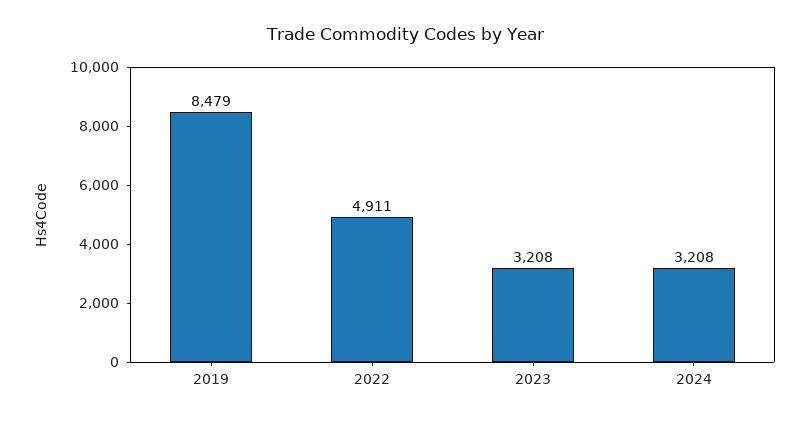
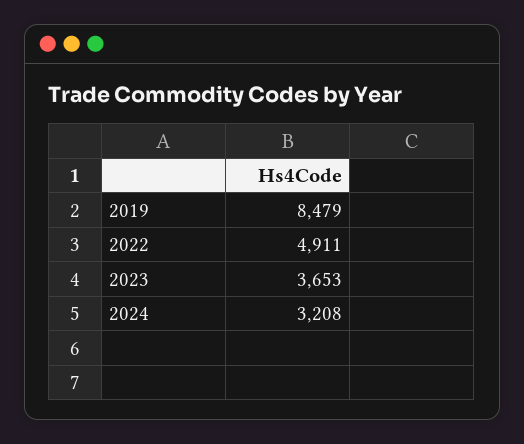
2023: 3208 -> 3653

